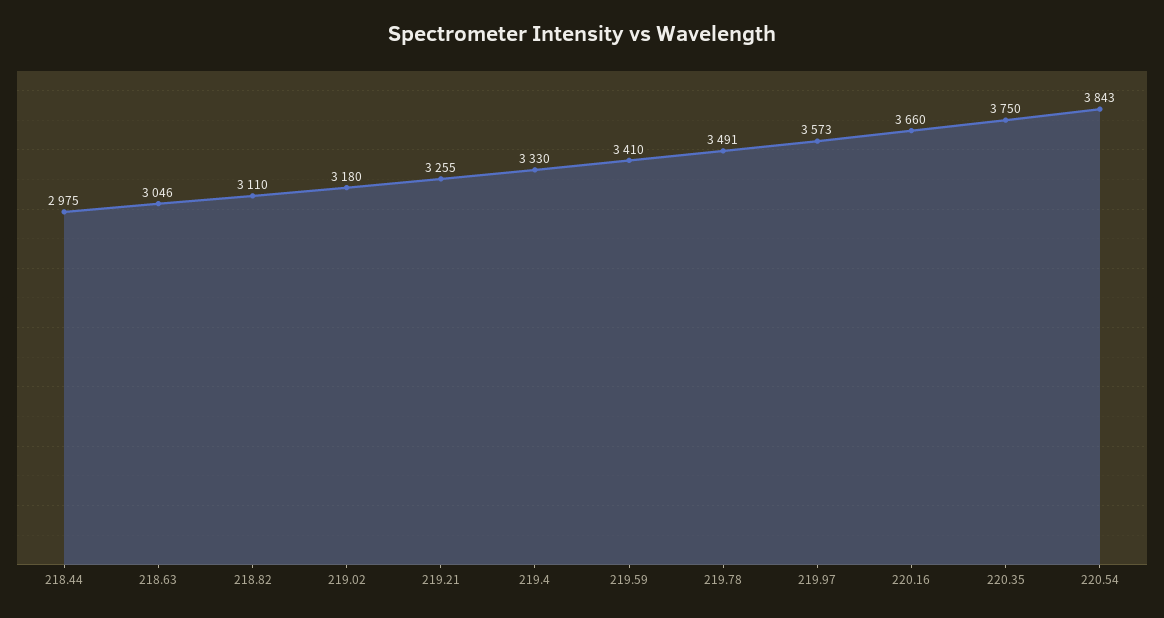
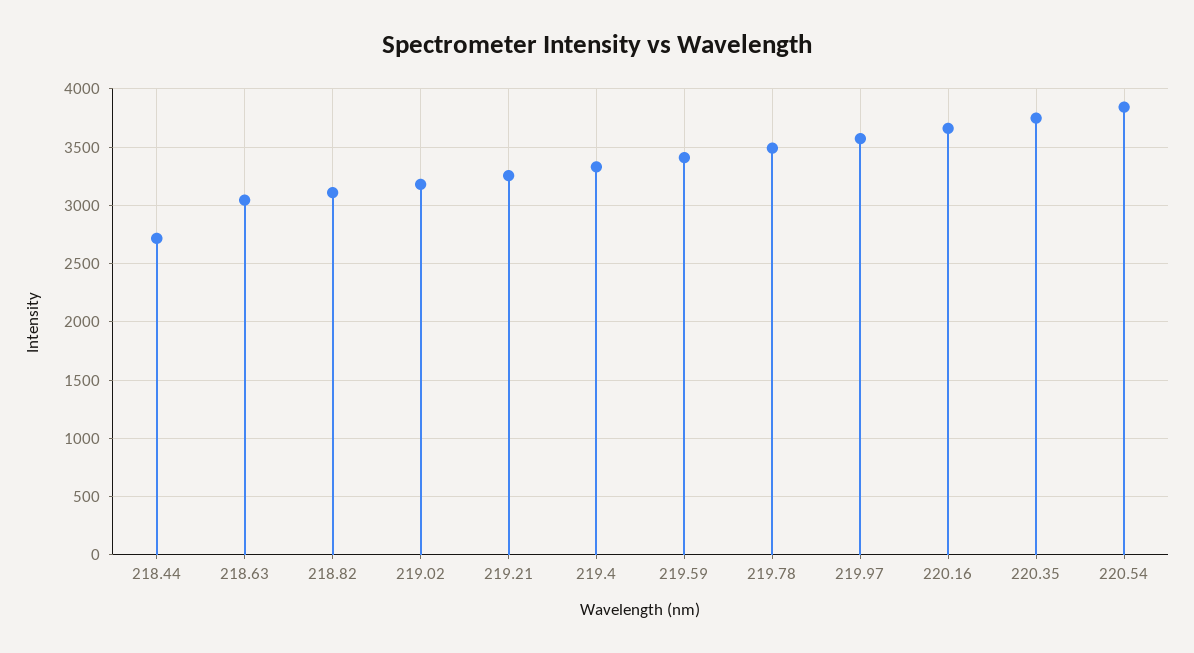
218.44: 2975 -> 2700

